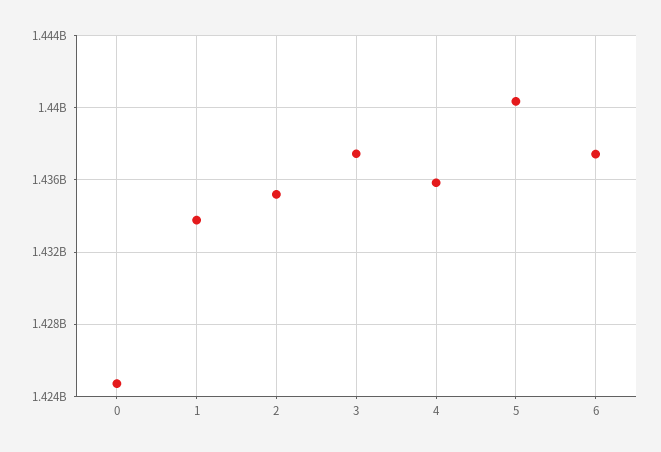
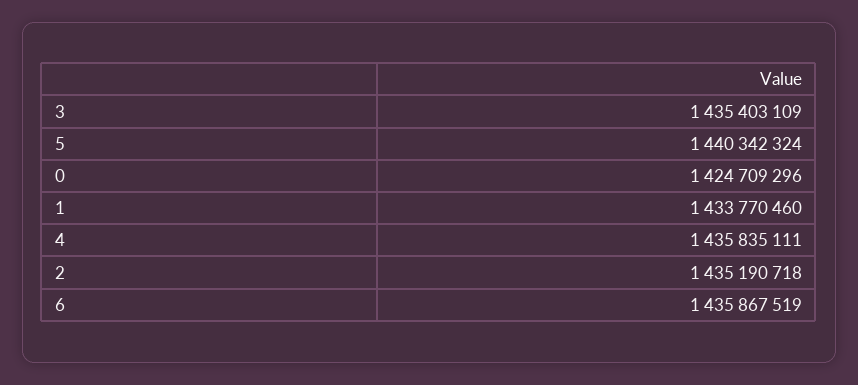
3: 1437500000 -> 1435403109
6: 1437500000 -> 1435867519

